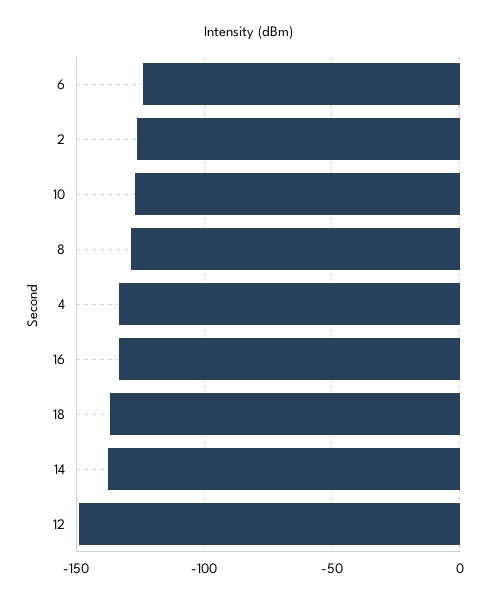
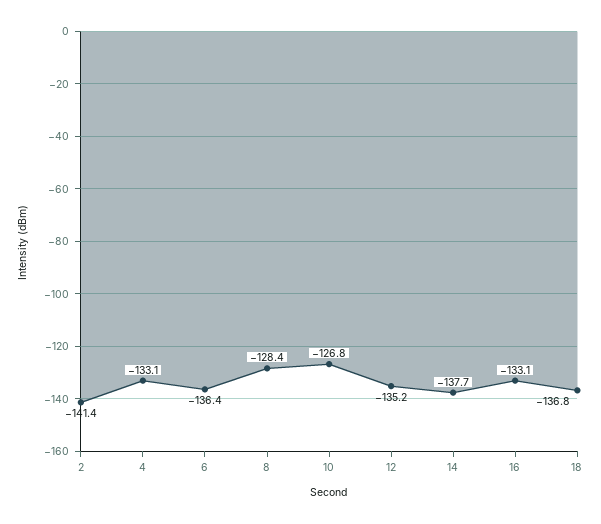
6: -125 -> -136.4
2: -125 -> -141.4
12: -150 -> -135.2

